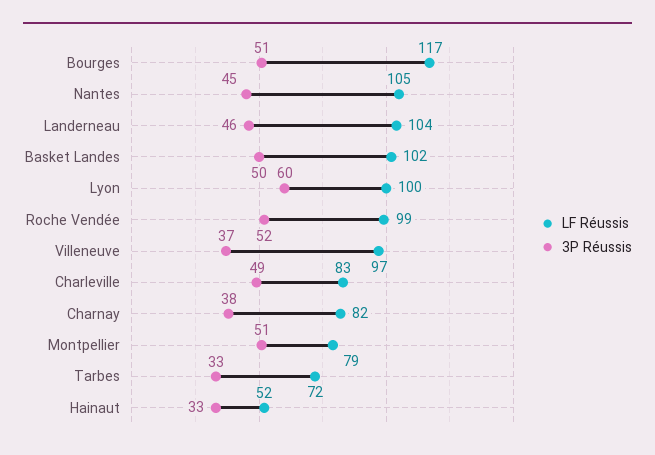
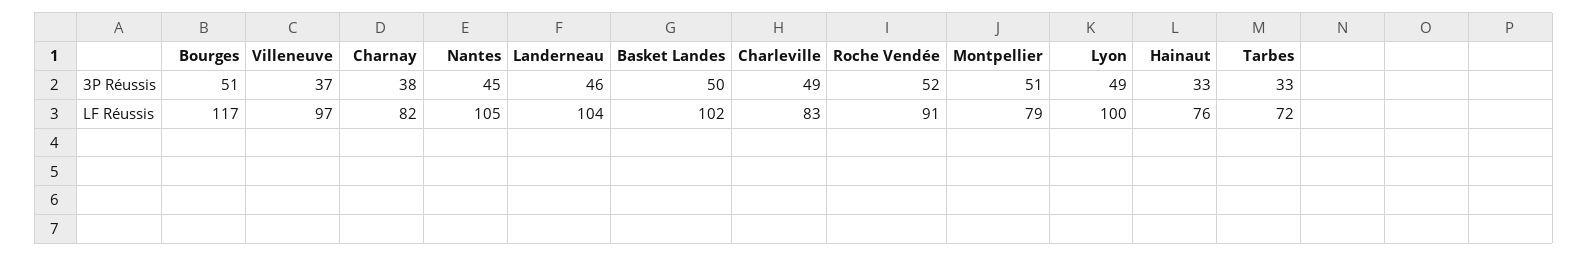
3P Réussis, Lyon: 60 -> 49
LF Réussis, Roche Vendée: 99 -> 91
LF Réussis, Hainaut: 52 -> 76

